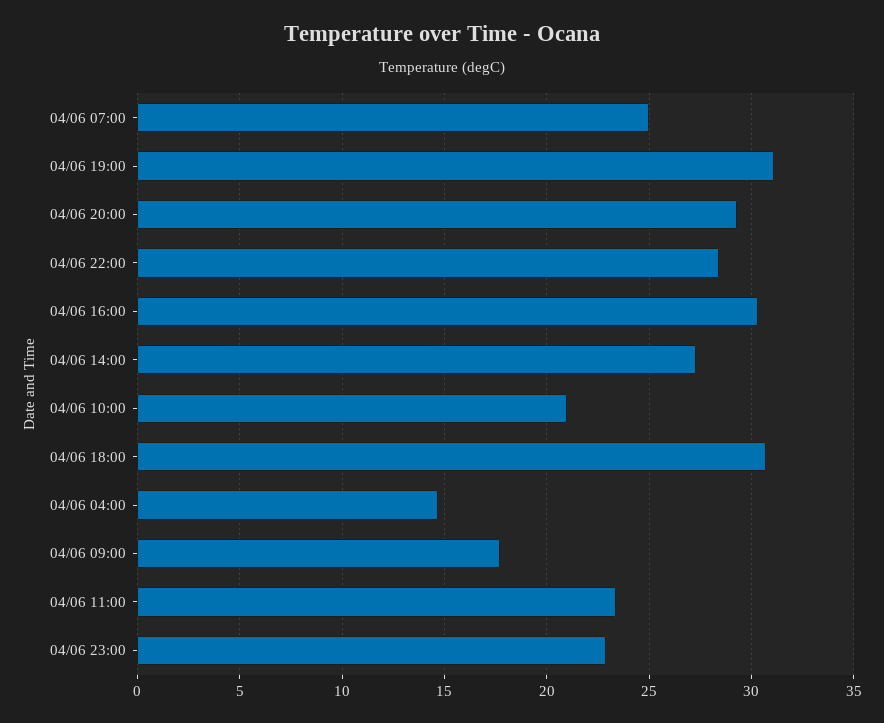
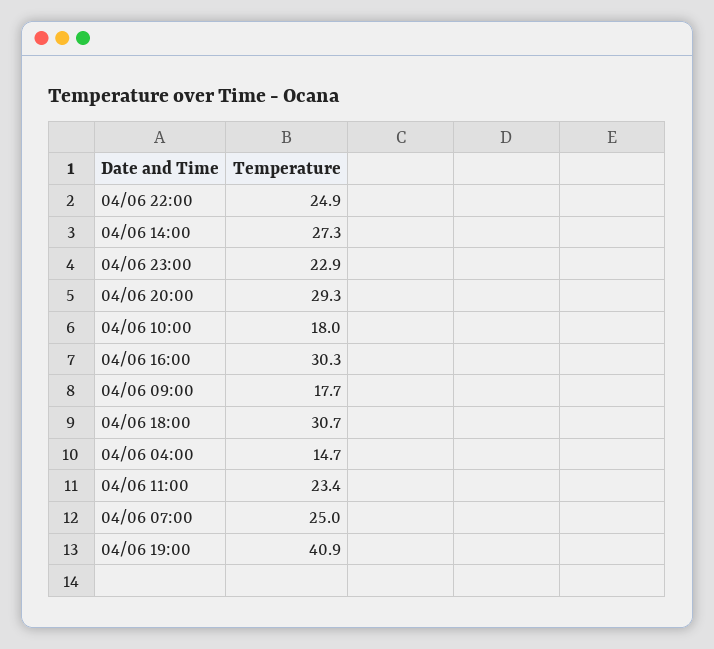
04/06 19:00: 31 -> 40.9
04/06 22:00: 28.5 -> 24.9
04/06 10:00: 21 -> 18

